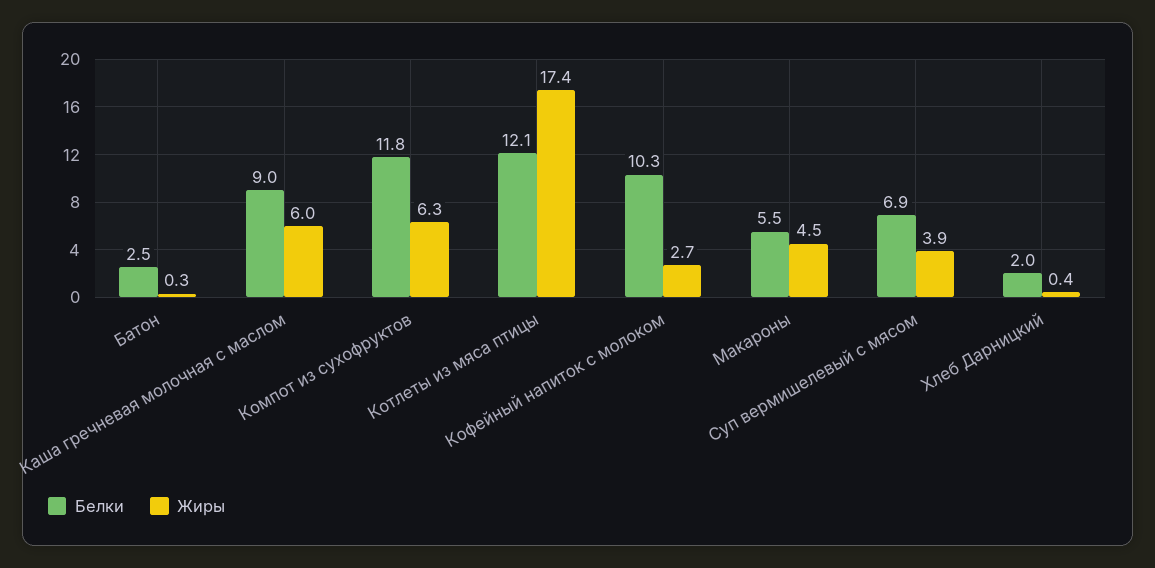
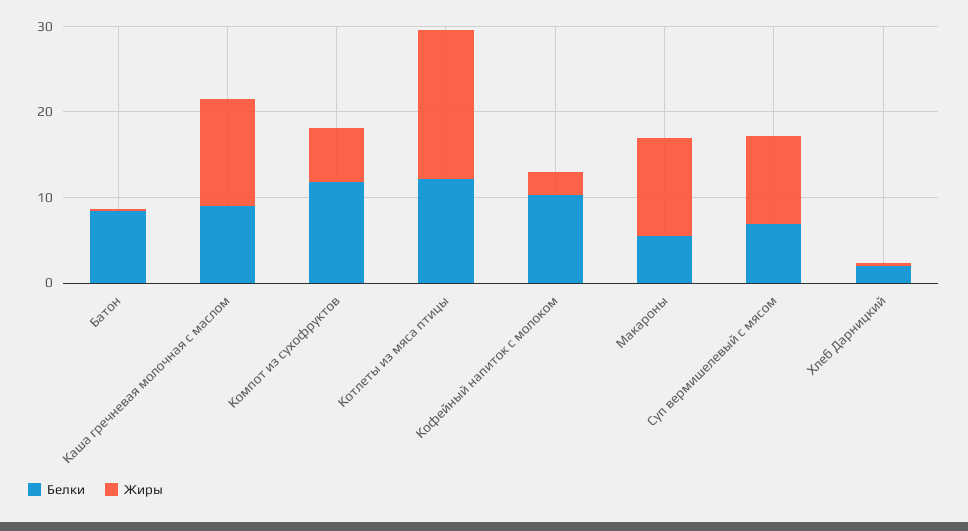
Белки, Батон: 2.5 -> 8
Жиры, Каша гречневая молочная с маслом: 6 -> 12
Жиры, Макароны: 4.5 -> 12
Жиры, Суп вермишелевый с мясом: 3.9 -> 10

